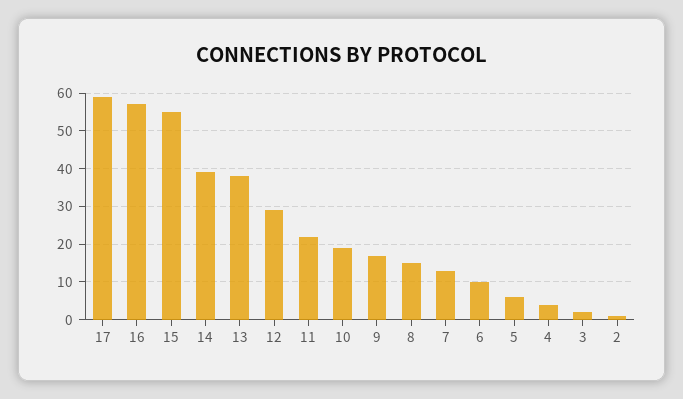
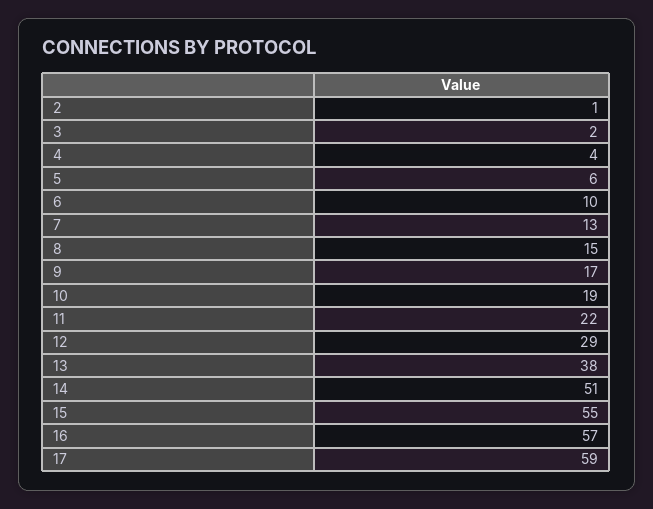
14: 40 -> 51

